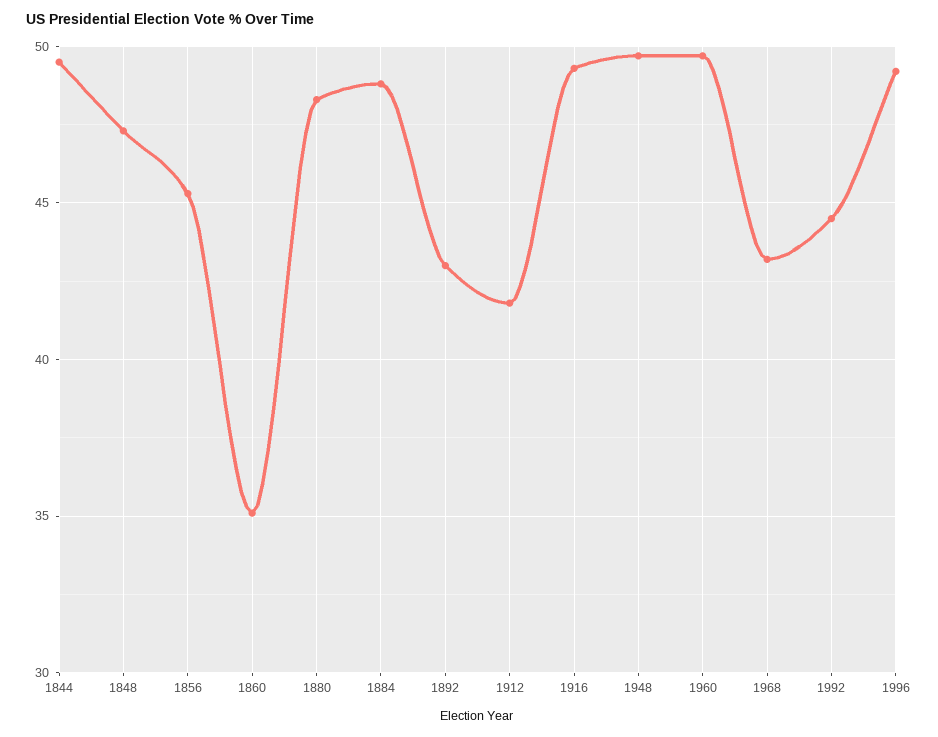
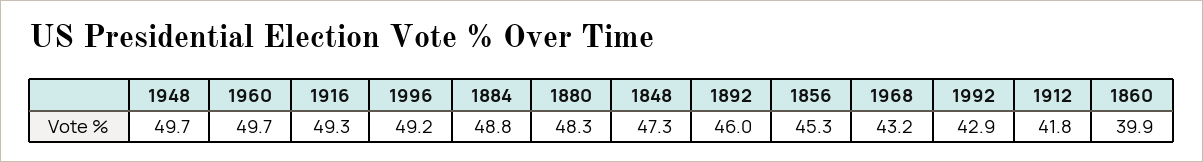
1844: 49.5 -> none
1860: 35 -> 39.9
1892: 43 -> 46
1992: 44.5 -> 42.9

